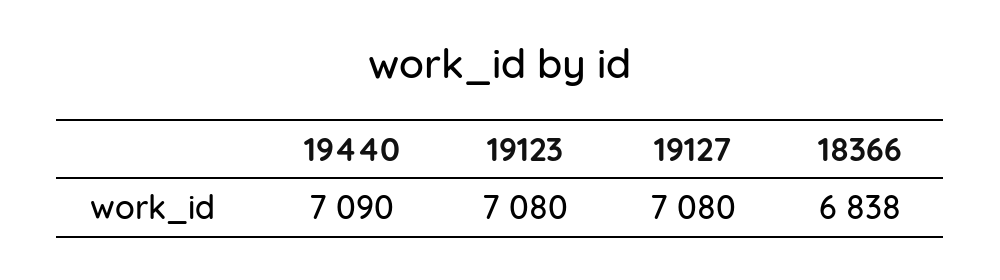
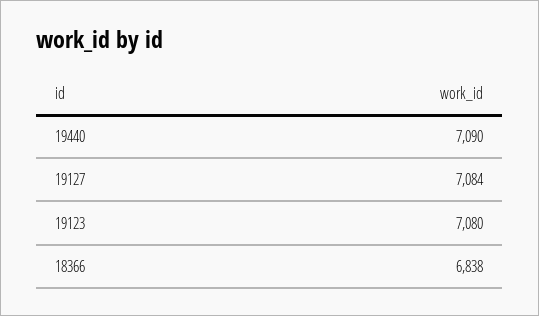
19127: 7080 -> 7084

